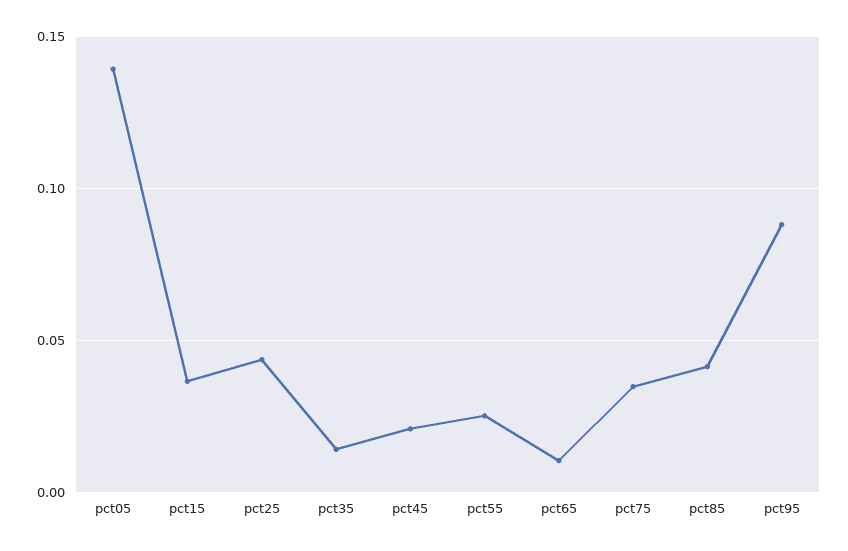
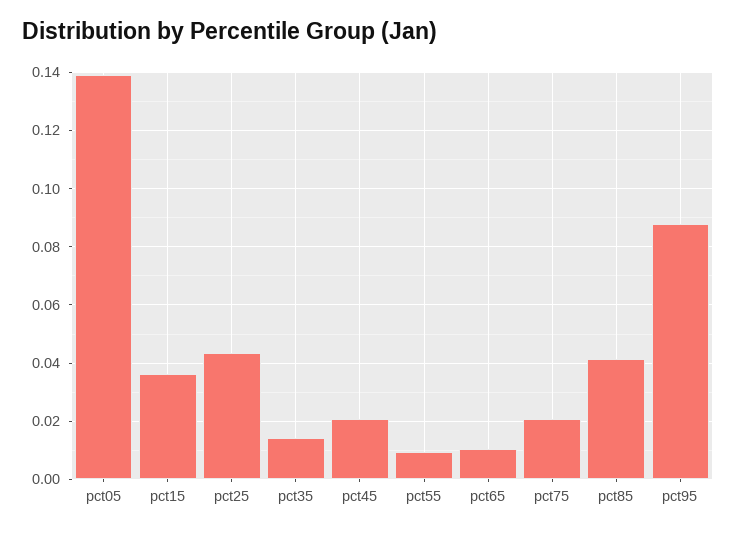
pct55: 0.025 -> 0.01
pct75: 0.035 -> 0.02

